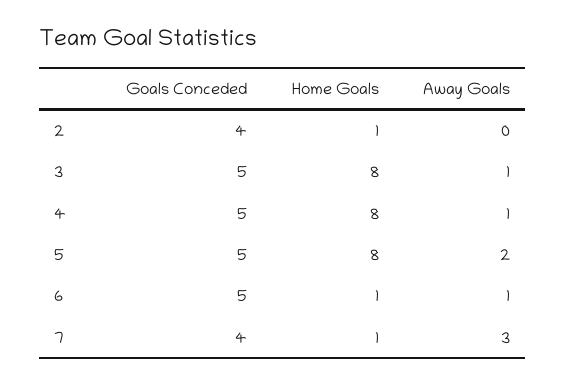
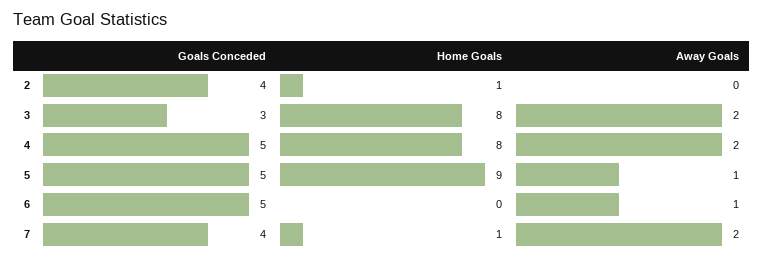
Goals Conceded, 3: 5 -> 3
Away Goals, 3: 1 -> 2
Away Goals, 4: 1 -> 2
Home Goals, 5: 8 -> 9
Away Goals, 5: 2 -> 1
Home Goals, 6: 1 -> 0
Away Goals, 7: 3 -> 2

